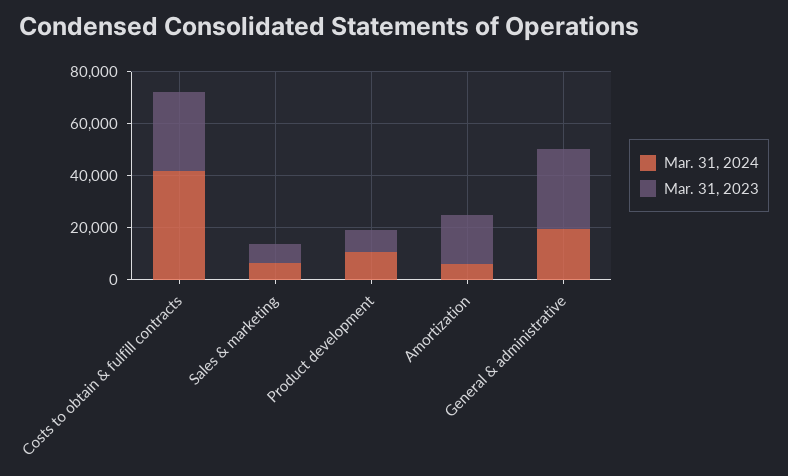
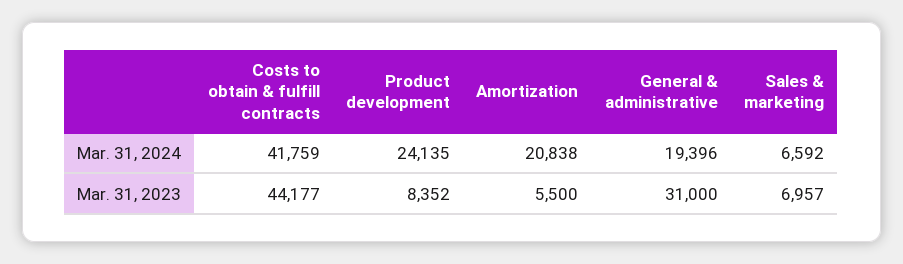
Mar. 31, 2023, Costs to obtain & fulfill contracts: 30000 -> 44177
Mar. 31, 2024, Product development: 10000 -> 24135
Mar. 31, 2024, Amortization: 5000 -> 20838
Mar. 31, 2023, Amortization: 20000 -> 5500

